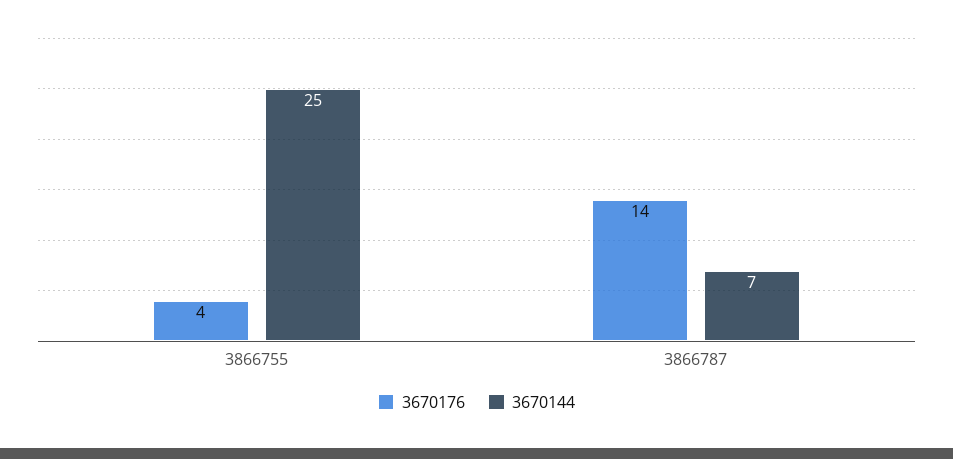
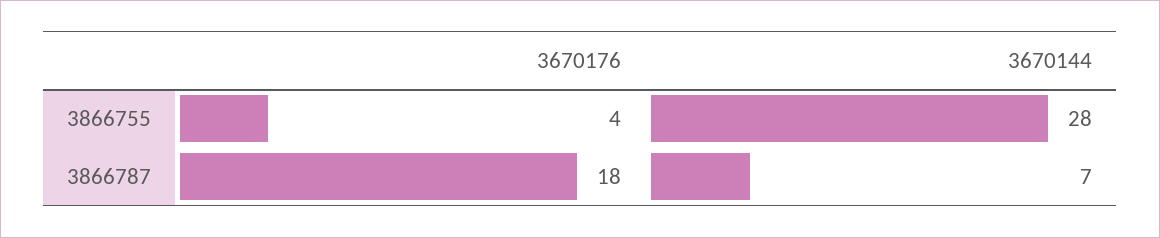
3670144, 3866755: 25 -> 28
3670176, 3866787: 14 -> 18

